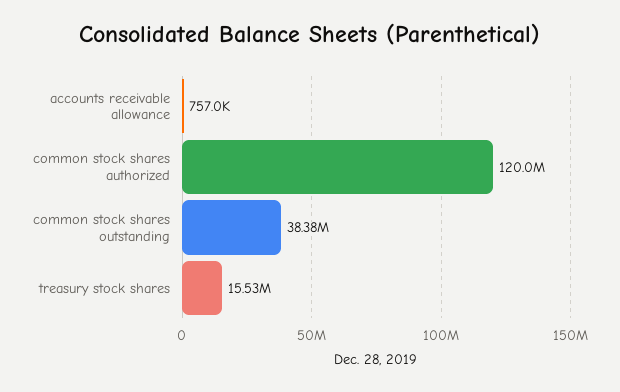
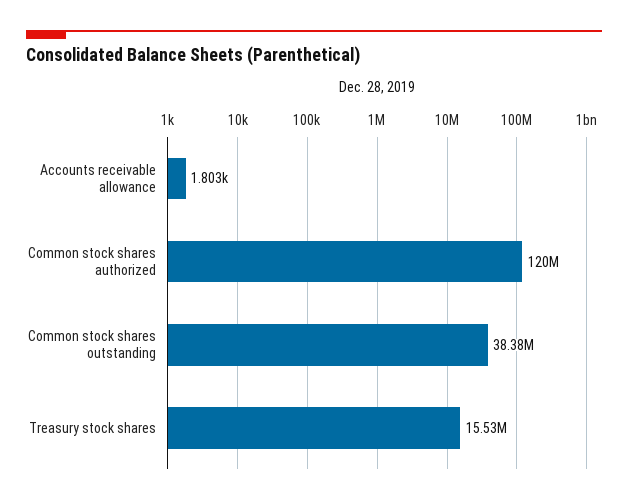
accounts receivable allowance: 757000 -> 1803

